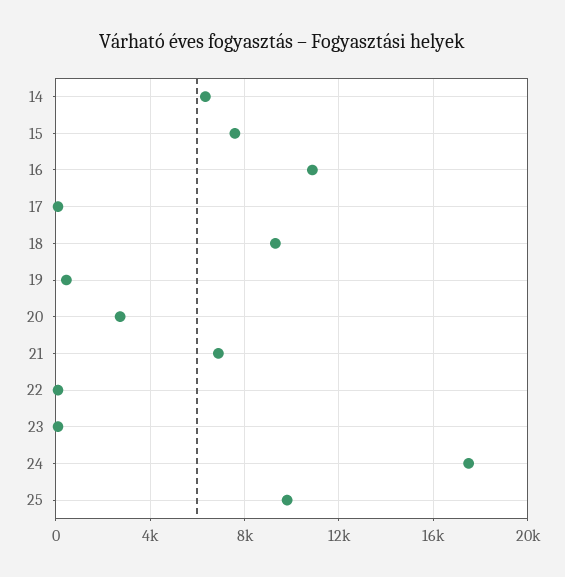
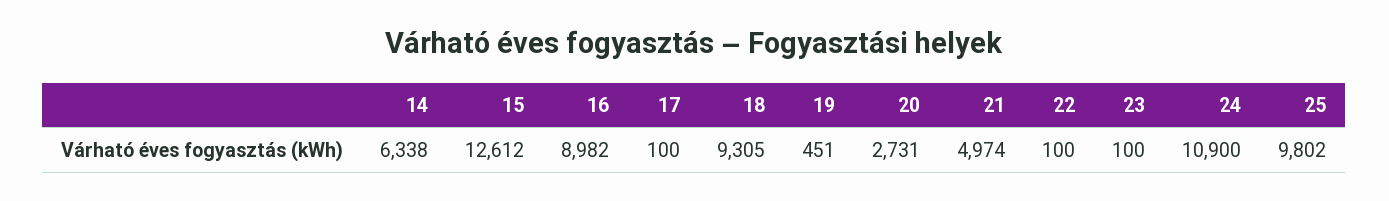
15: 7500 -> 12612
16: 11000 -> 8982
21: 7000 -> 4974
24: 17500 -> 10900

